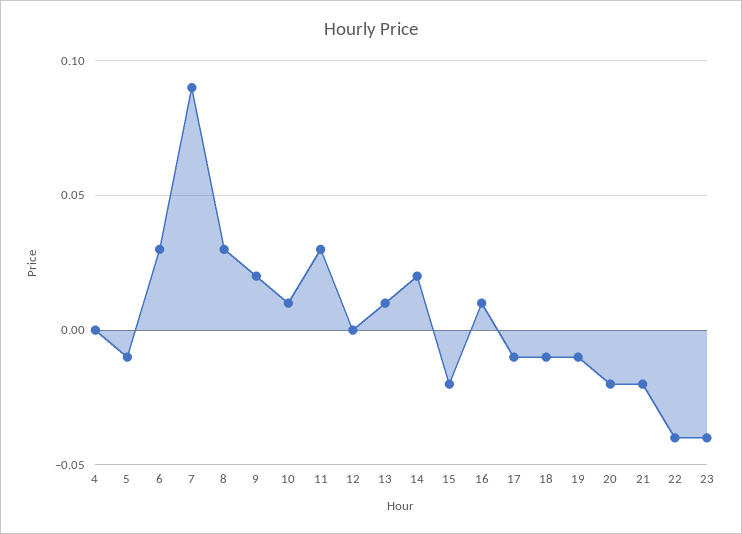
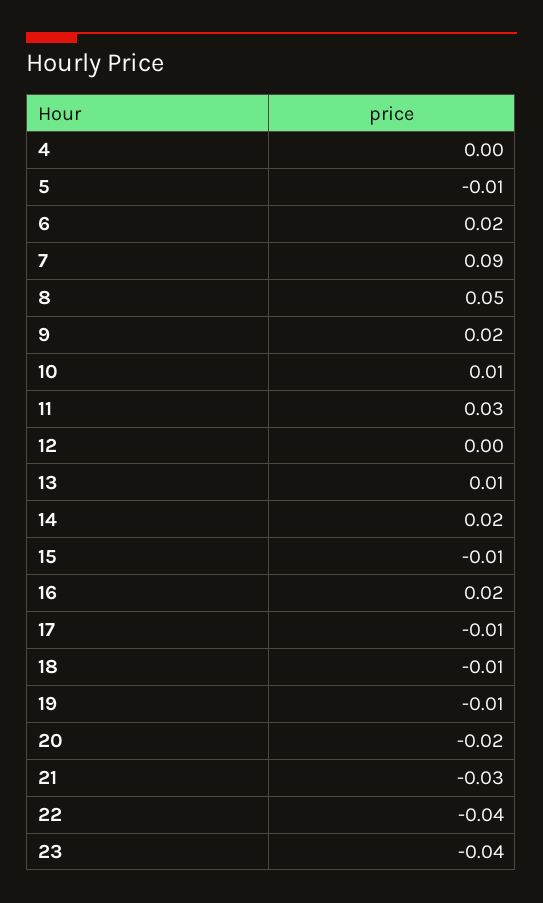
6: 0.03 -> 0.02
8: 0.03 -> 0.05
15: -0.02 -> -0.01
16: 0.01 -> 0.02
21: -0.02 -> -0.03

